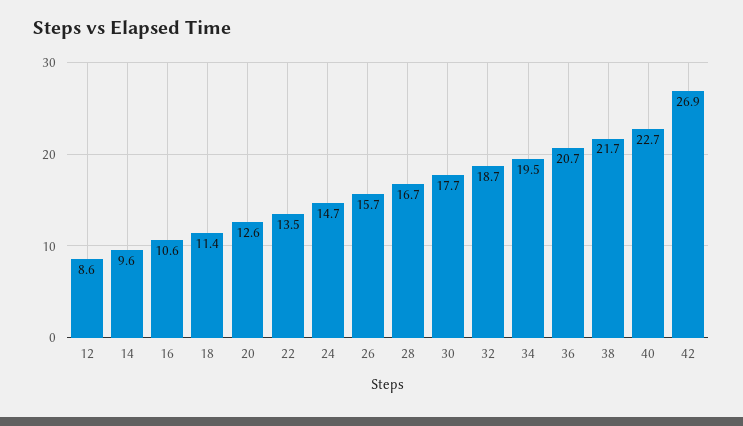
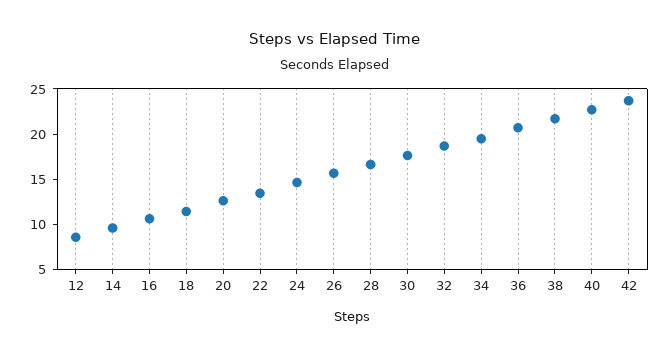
42: 26.9 -> 24

